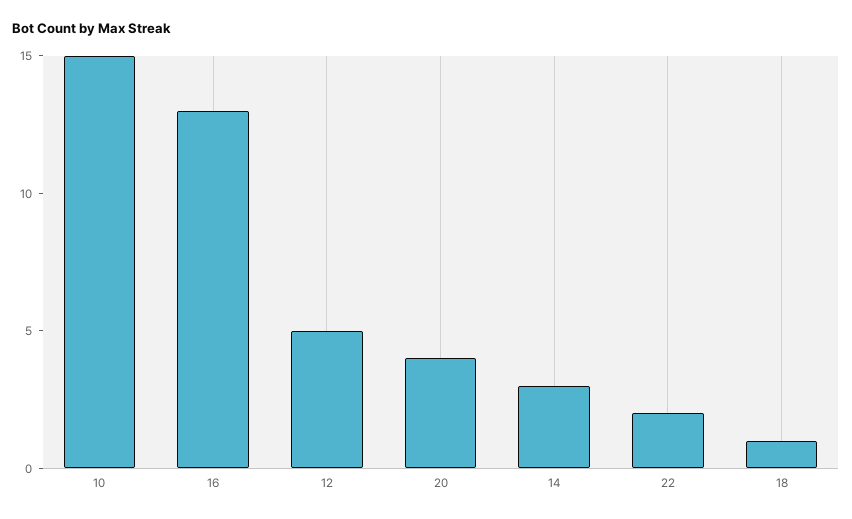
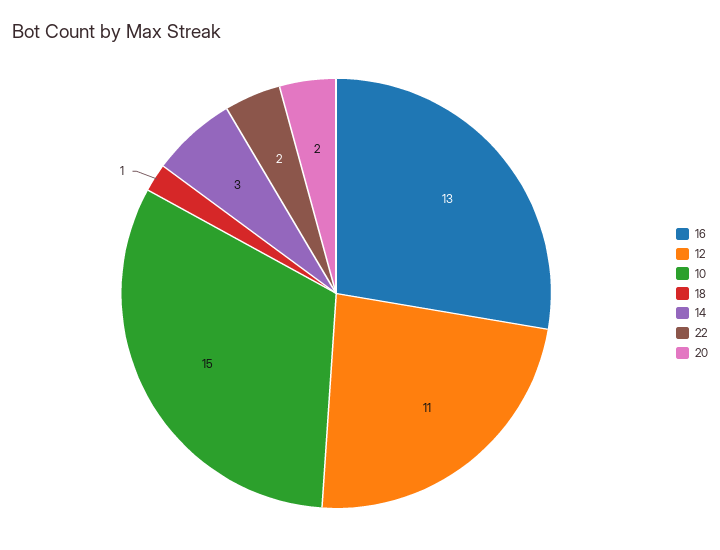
12: 5 -> 11
20: 4 -> 2

